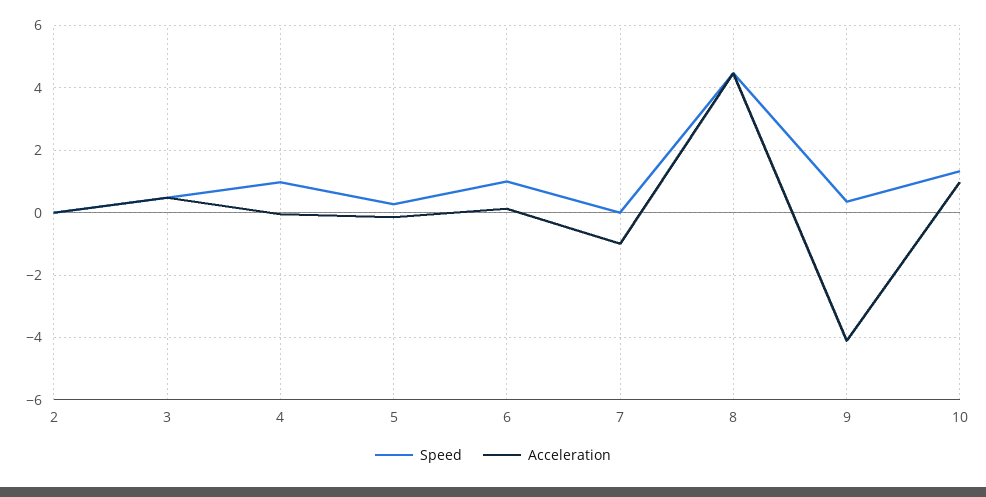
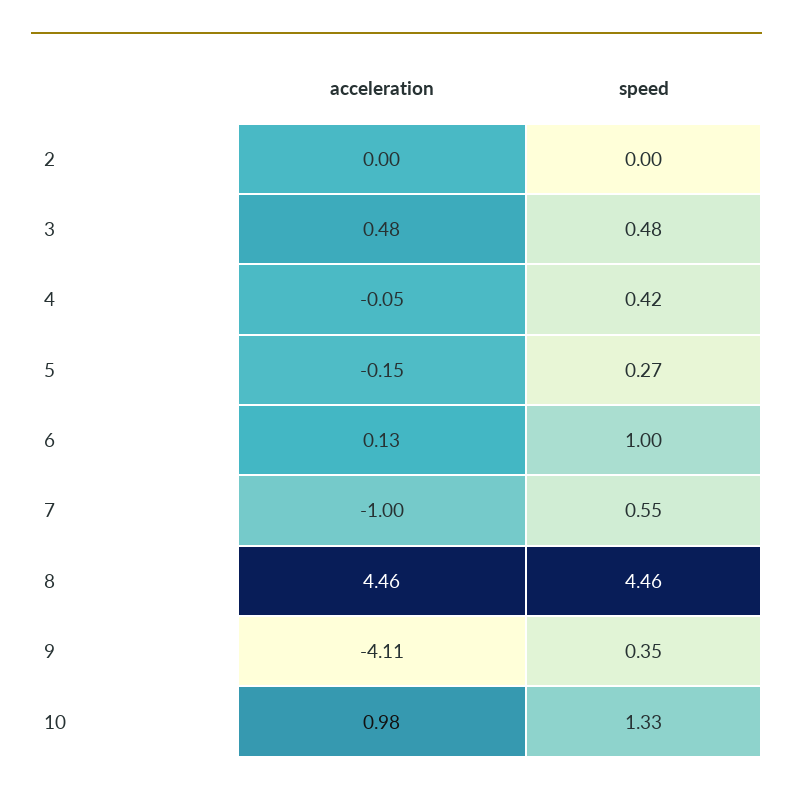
Speed, 4: 1 -> 0.42
Speed, 7: 0 -> 0.55

